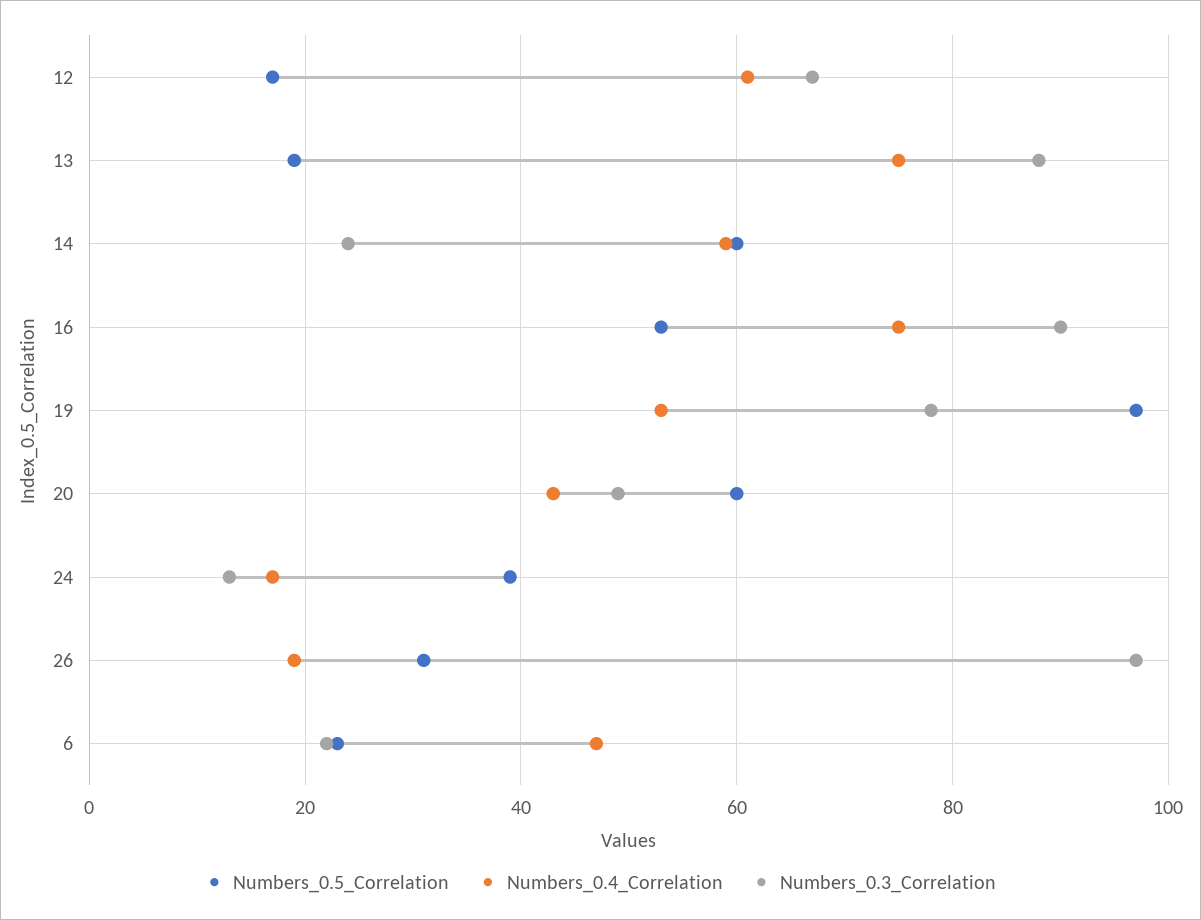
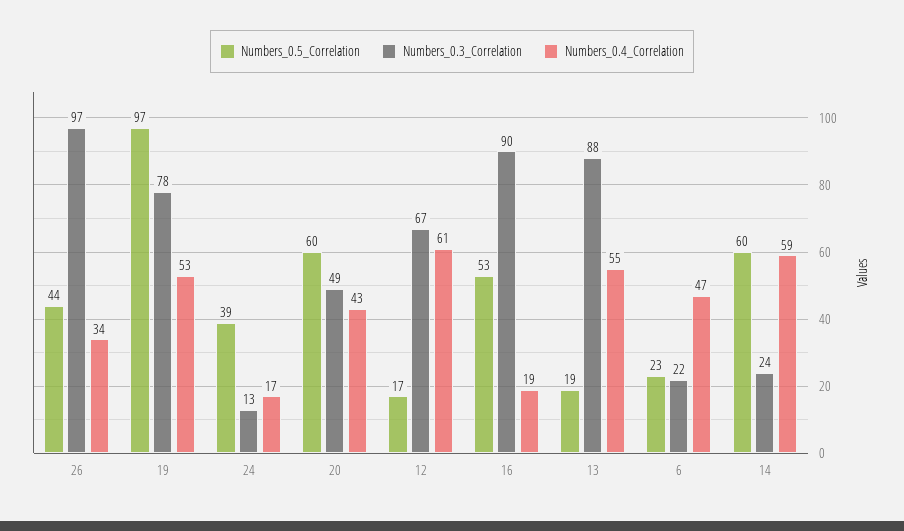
Numbers_0.4_Correlation, 13: 75 -> 55
Numbers_0.4_Correlation, 16: 75 -> 19
Numbers_0.5_Correlation, 26: 30 -> 44
Numbers_0.4_Correlation, 26: 20 -> 34

